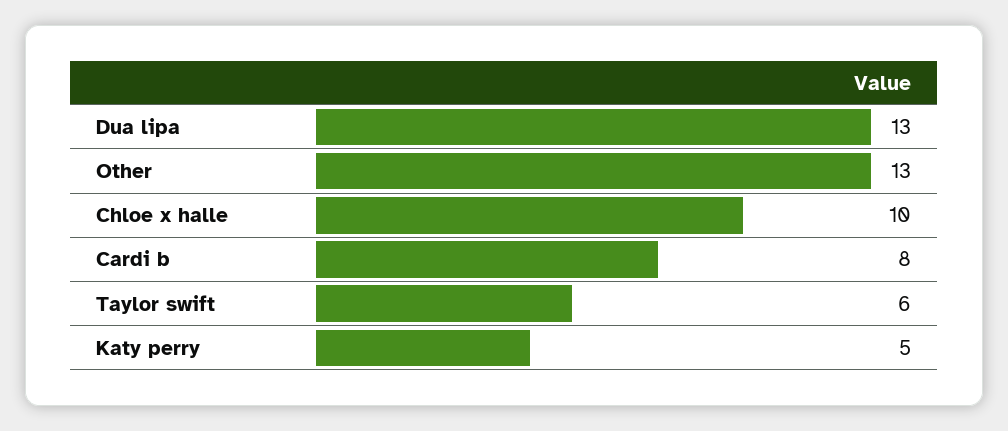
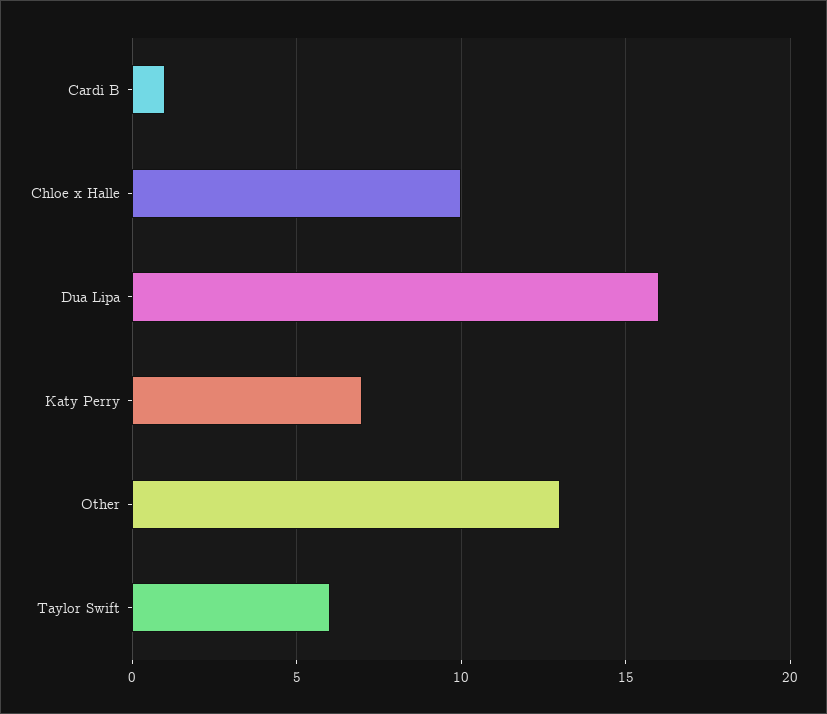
Dua lipa: 13 -> 16
Cardi b: 8 -> 1
Katy perry: 5 -> 7

